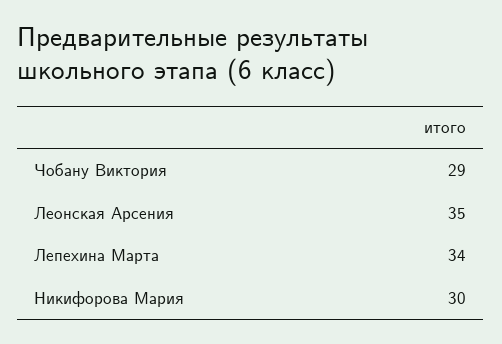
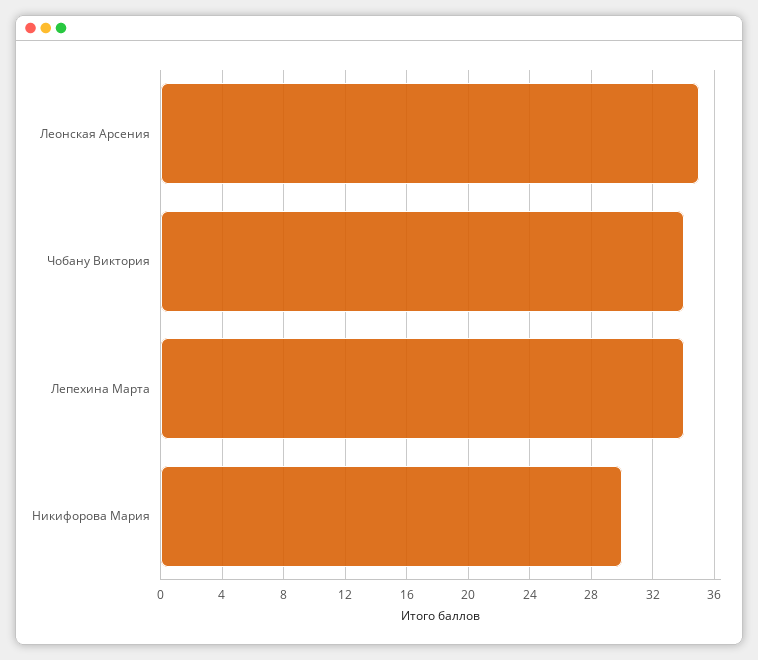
Чобану Виктория: 29 -> 34

